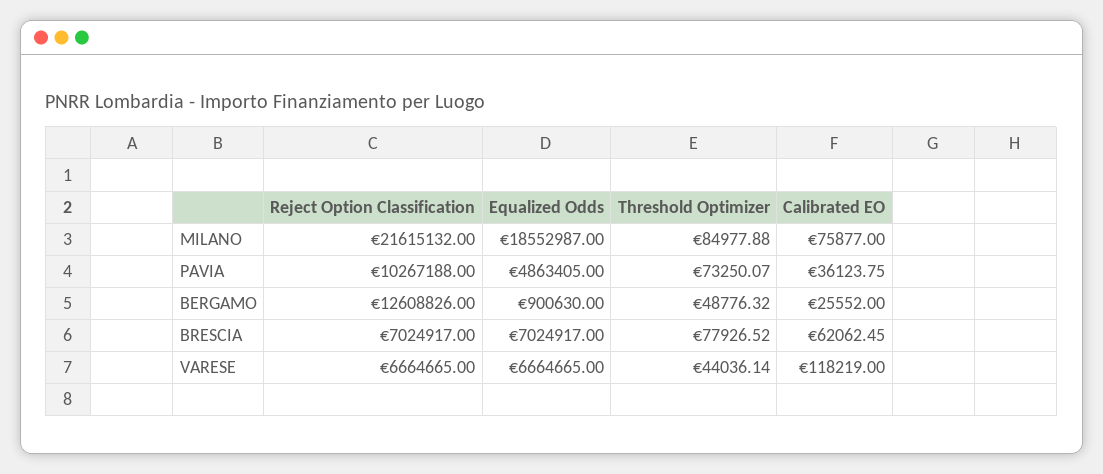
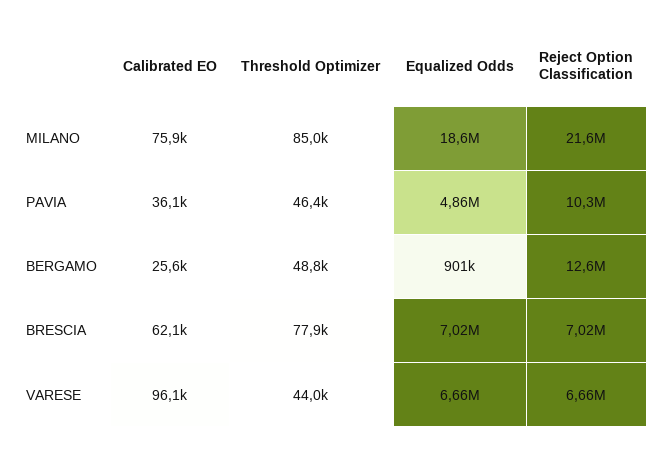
Threshold Optimizer, PAVIA: 73250.07 -> 46400
Calibrated EO, VARESE: 118219 -> 96100

